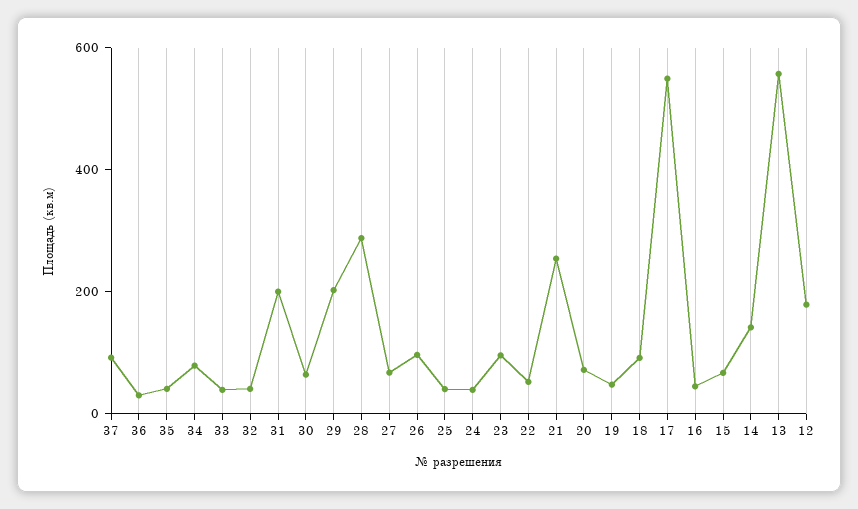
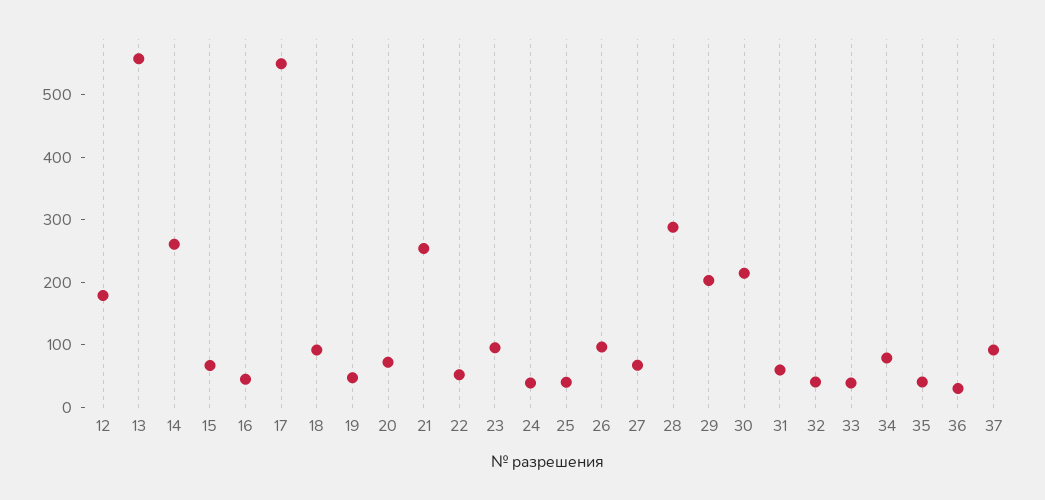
31: 200 -> 60
30: 50 -> 220
14: 150 -> 260

